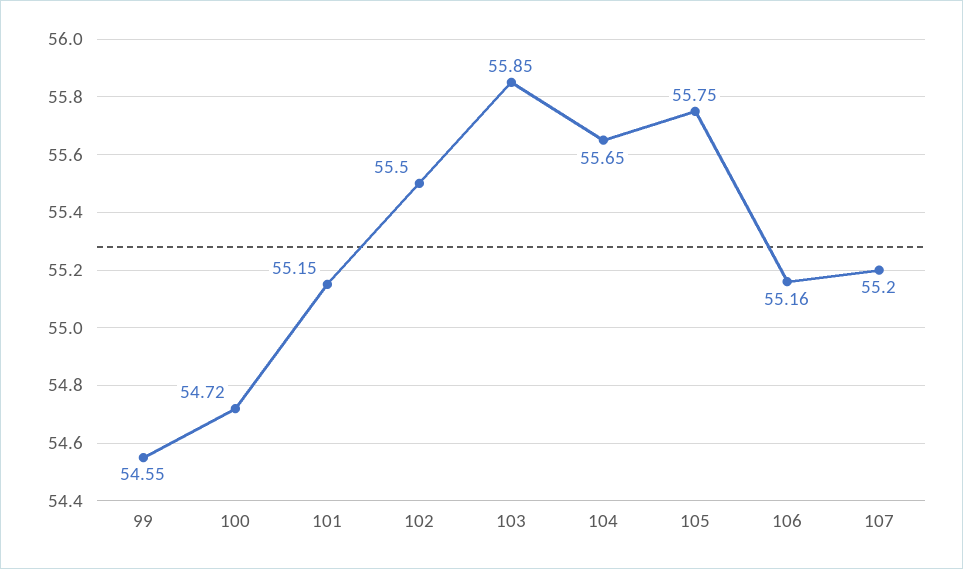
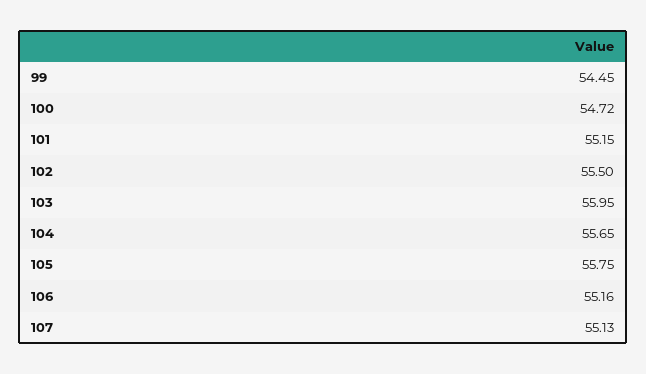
99: 54.55 -> 54.45
103: 55.85 -> 55.95
107: 55.2 -> 55.13

